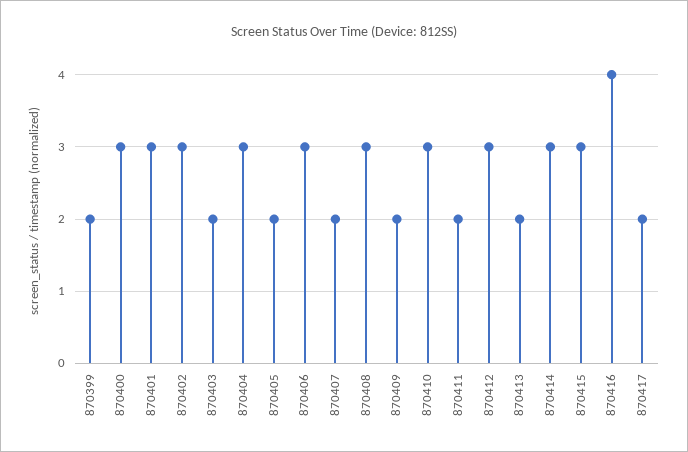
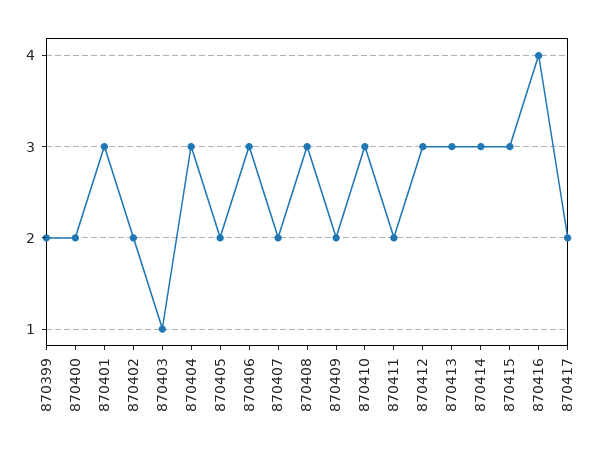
870400: 3 -> 2
870402: 3 -> 2
870403: 2 -> 1
870413: 2 -> 3

